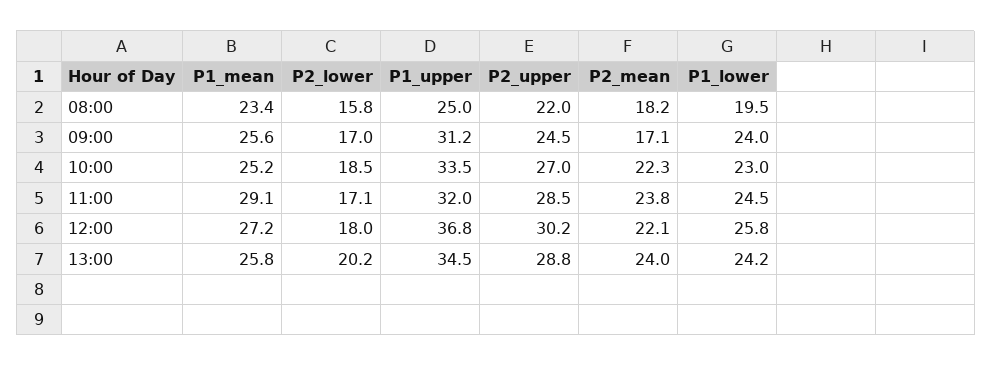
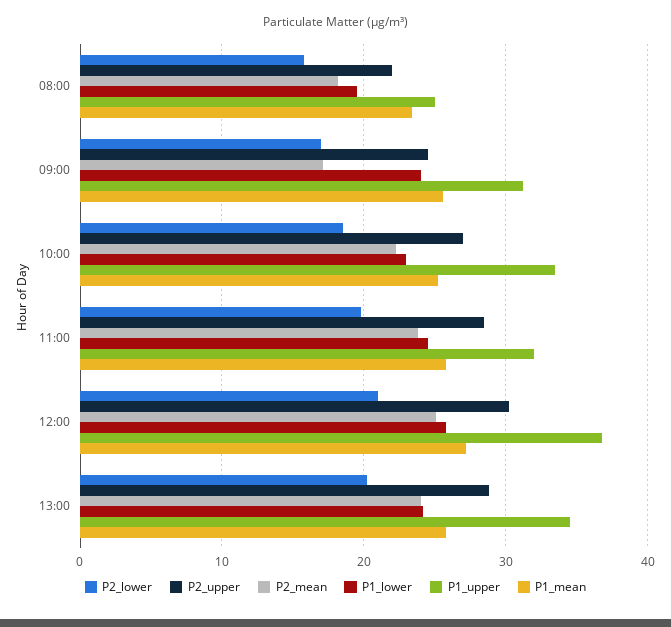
P1_mean, 11:00: 29.1 -> 26
P2_lower, 11:00: 17.1 -> 20
P2_lower, 12:00: 18 -> 21
P2_mean, 12:00: 22.1 -> 25

